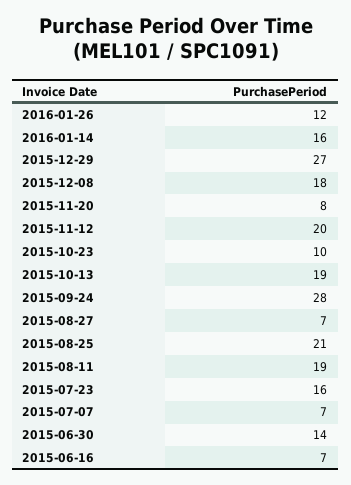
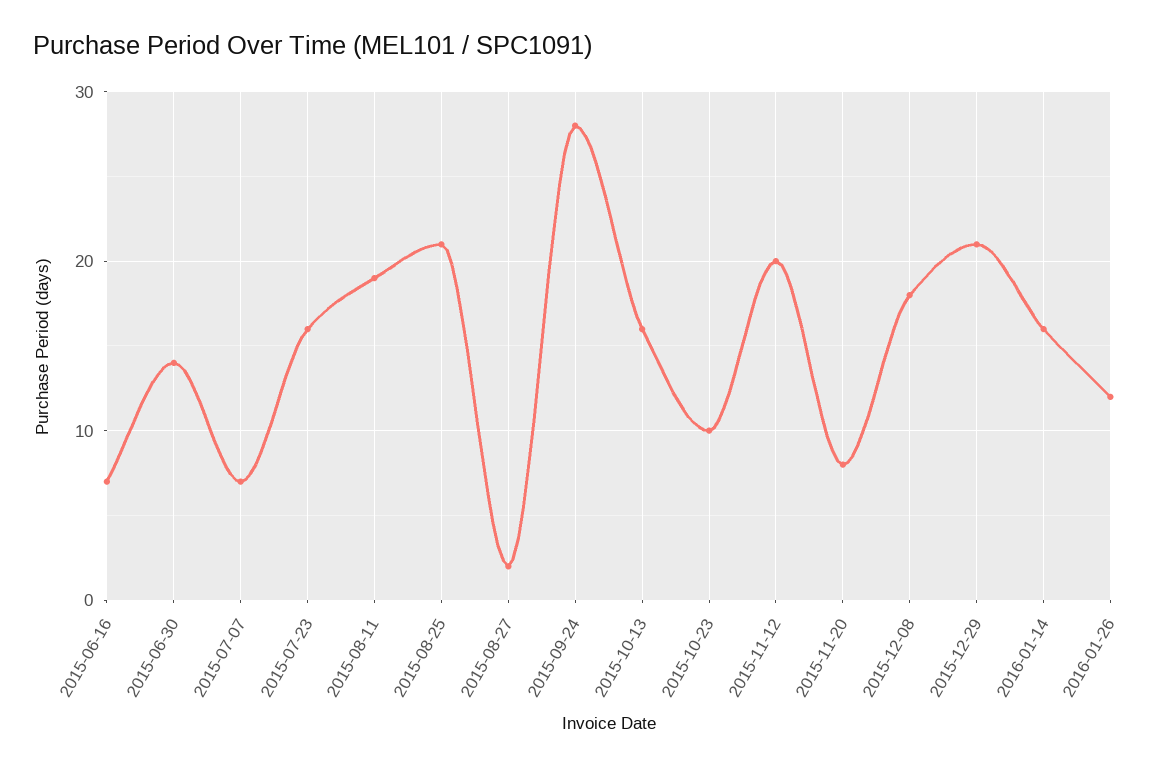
2015-12-29: 27 -> 21
2015-10-13: 19 -> 16
2015-08-27: 7 -> 2

